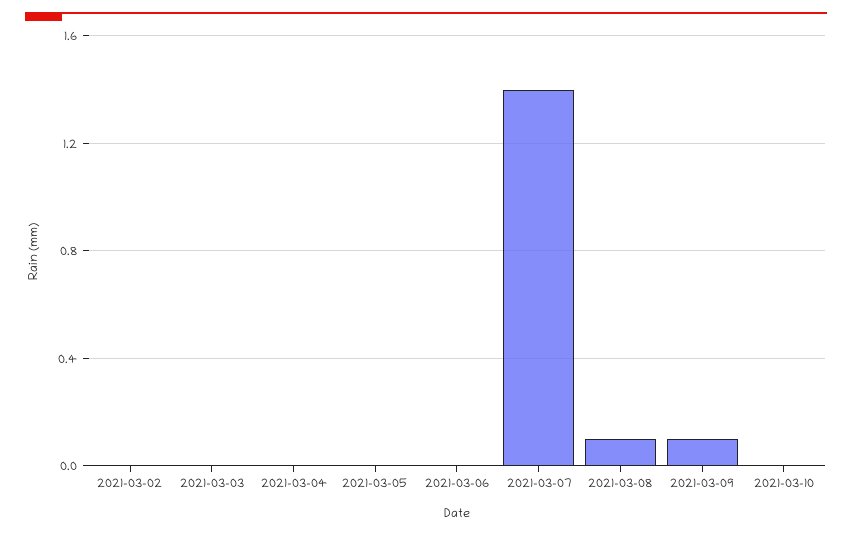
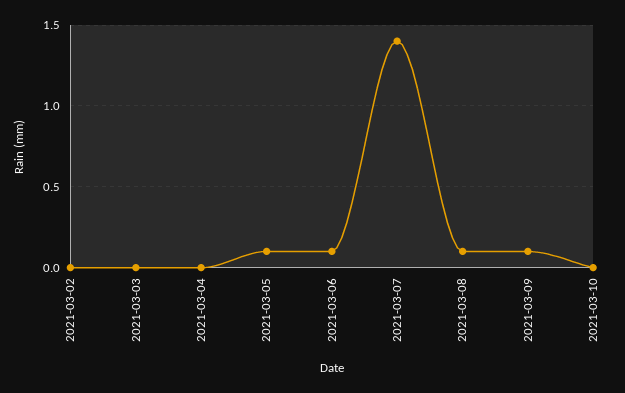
2021-03-05: 0 -> 0.1
2021-03-06: 0 -> 0.1

